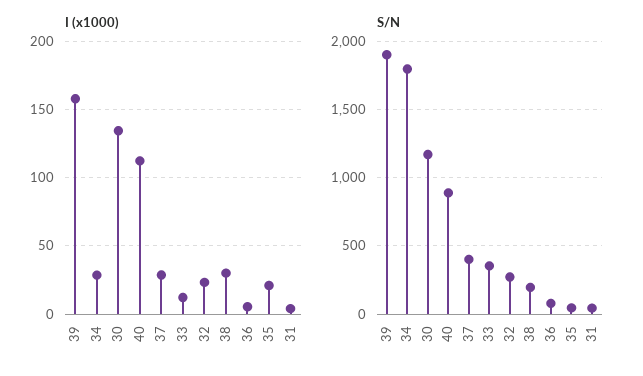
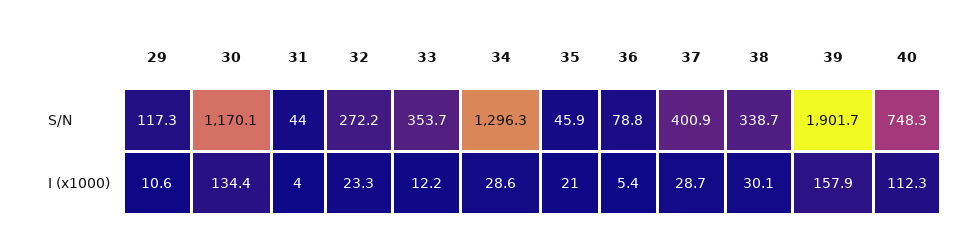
S/N, 34: 1800 -> 1296.3
S/N, 40: 900 -> 748.3
S/N, 38: 200 -> 338.7
S/N, 29: none -> 117.3
I (x1000), 29: none -> 10.6

